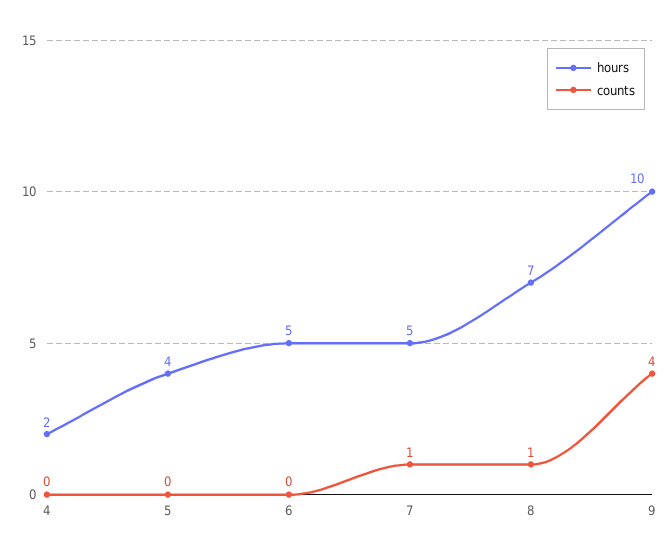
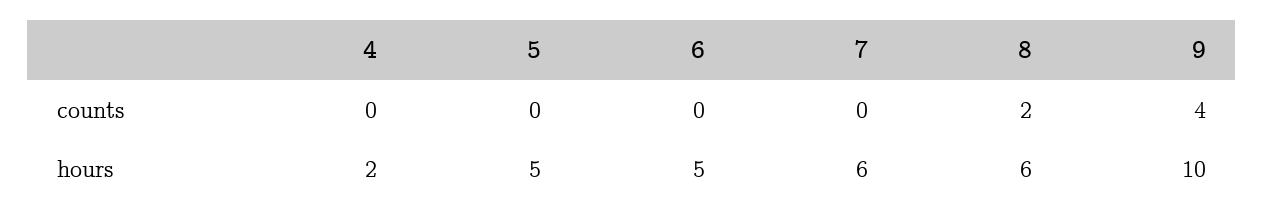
hours, 5: 4 -> 5
hours, 7: 5 -> 6
counts, 7: 1 -> 0
hours, 8: 7 -> 6
counts, 8: 1 -> 2

